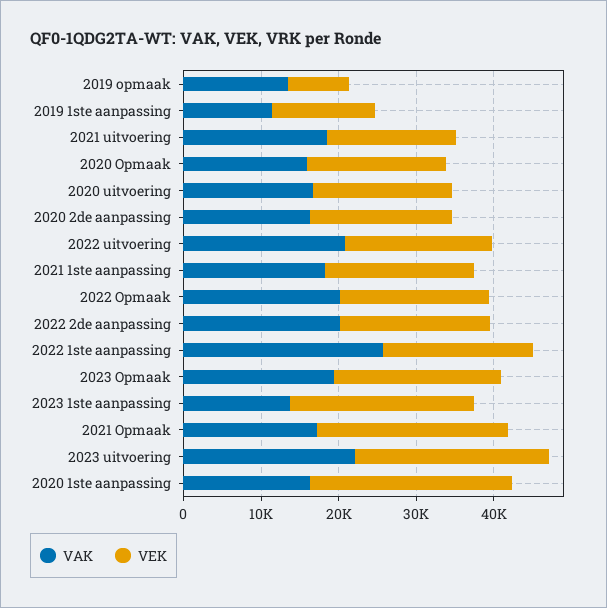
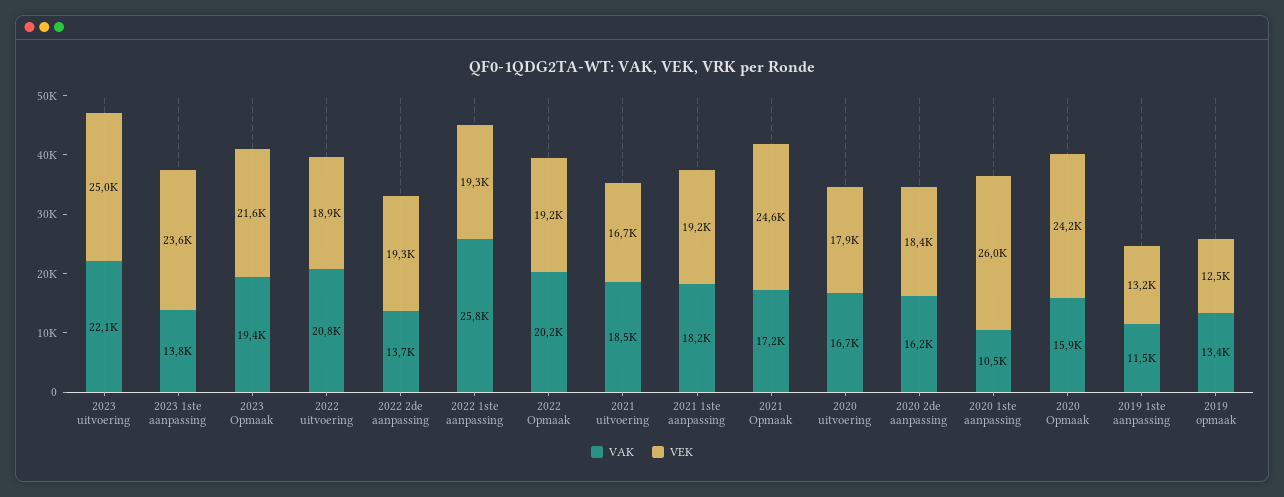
VEK, 2019 opmaak: 8000 -> 12500
VEK, 2020 Opmaak: 18000 -> 24200
VAK, 2022 2de aanpassing: 20000 -> 13700
VAK, 2020 1ste aanpassing: 16000 -> 10500

